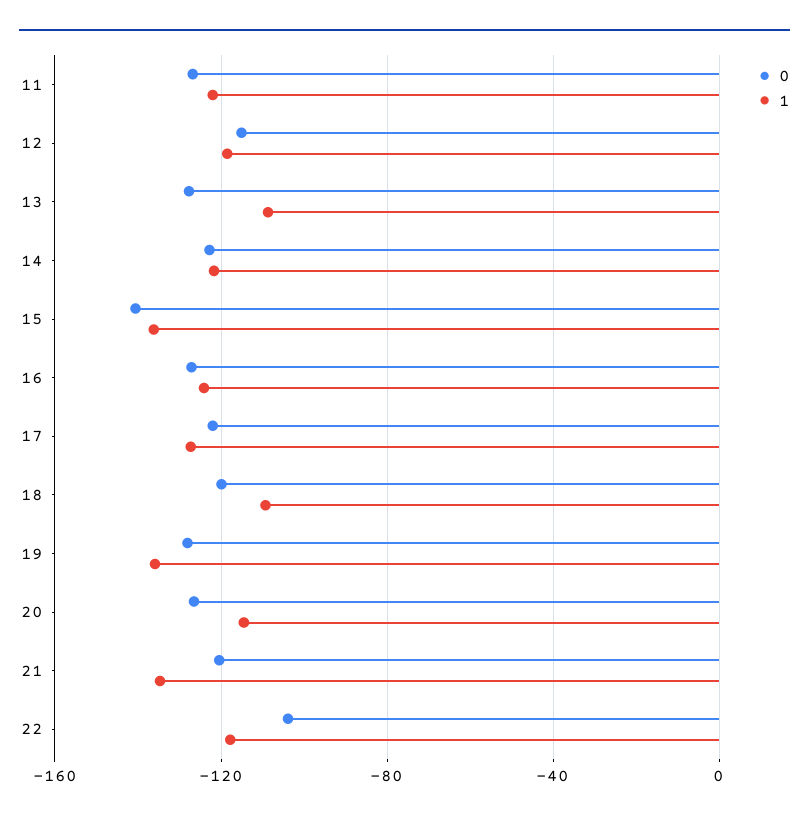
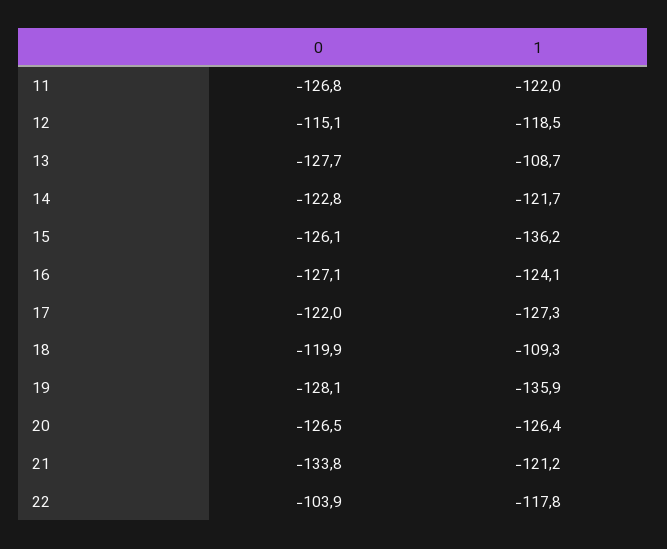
0, 15: -140 -> -126.1
1, 20: -115 -> -126.4
0, 21: -120 -> -133.8
1, 21: -135 -> -121.2

